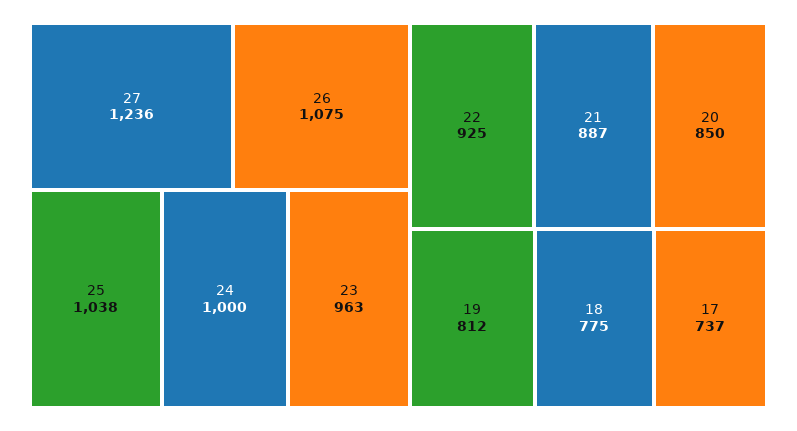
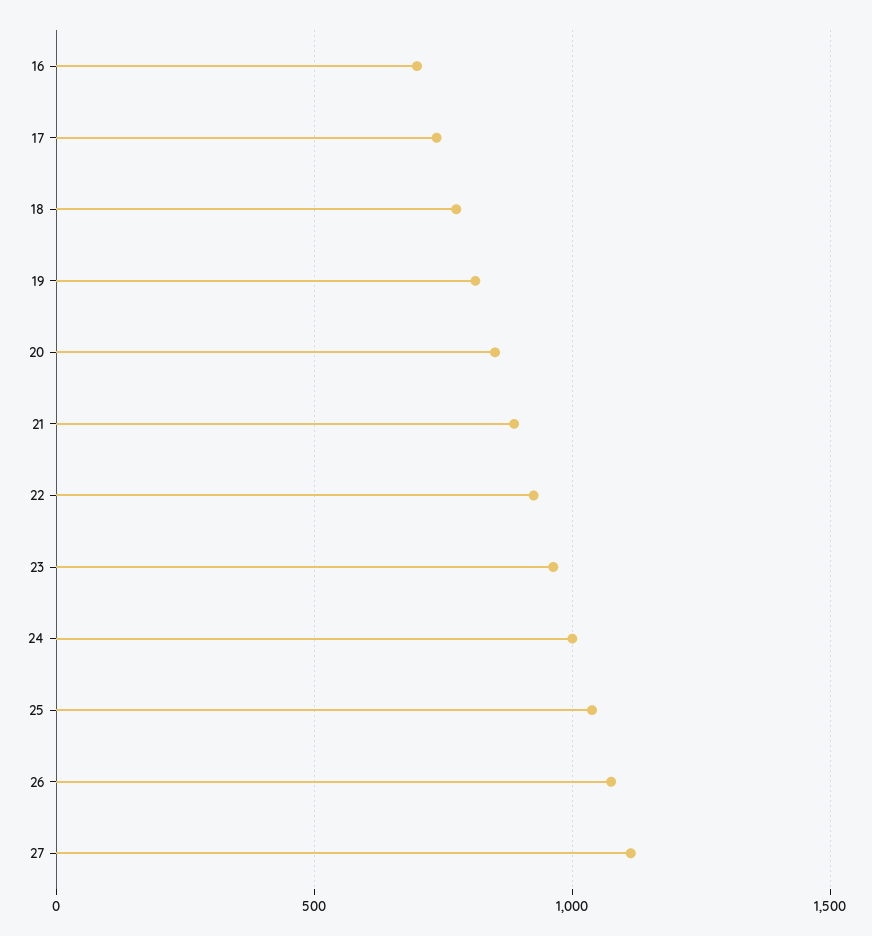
27: 1236 -> 1100
16: none -> 700

